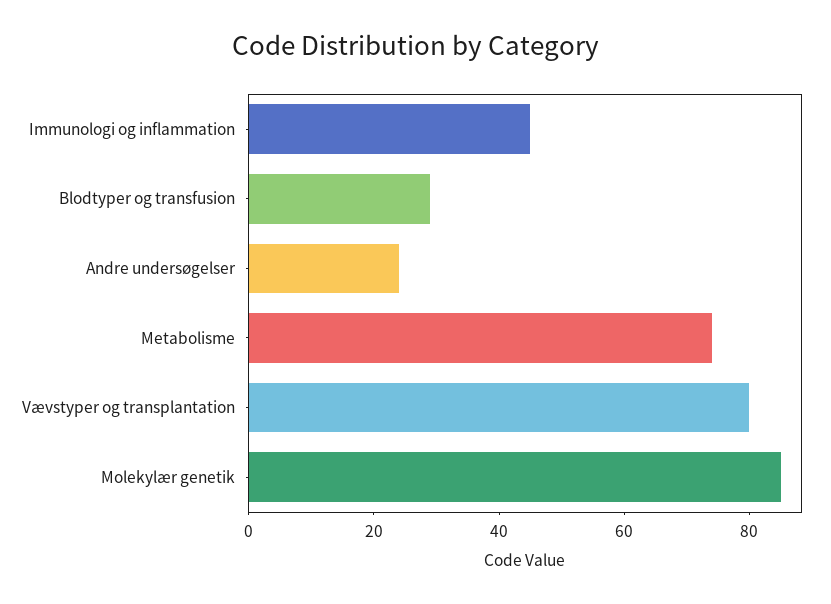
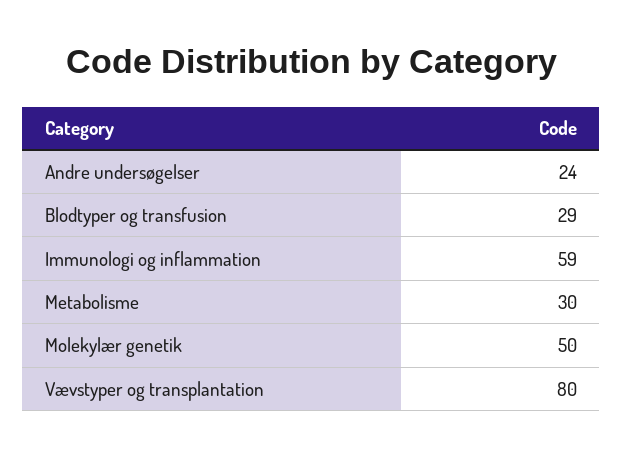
Immunologi og inflammation: 45 -> 59
Metabolisme: 75 -> 30
Molekylær genetik: 85 -> 50

